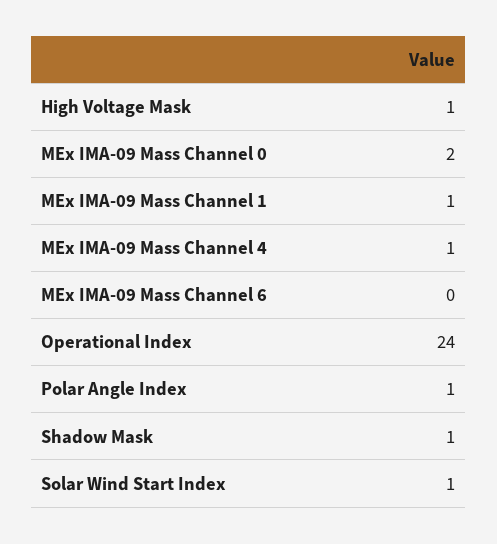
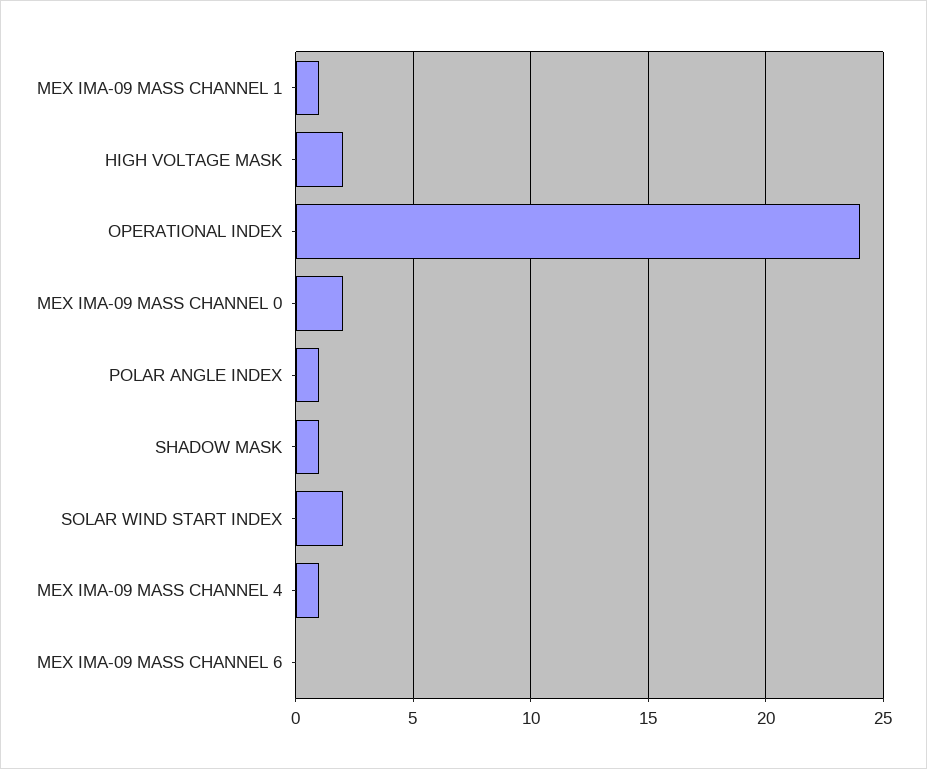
High Voltage Mask: 1 -> 2
Solar Wind Start Index: 1 -> 2

